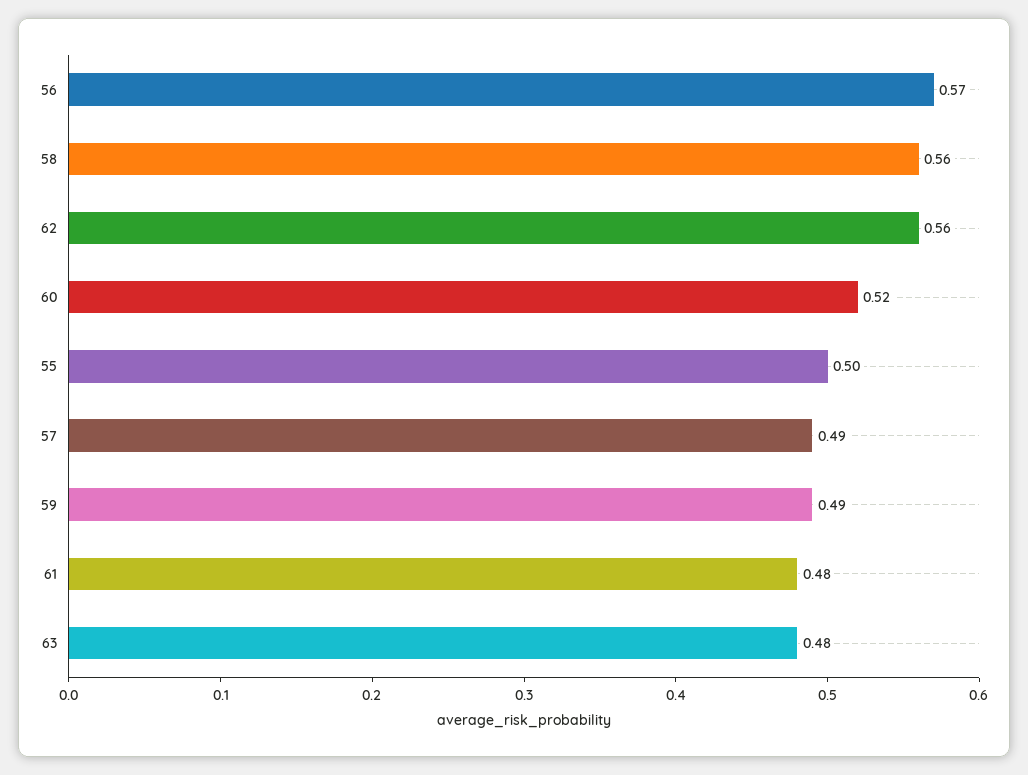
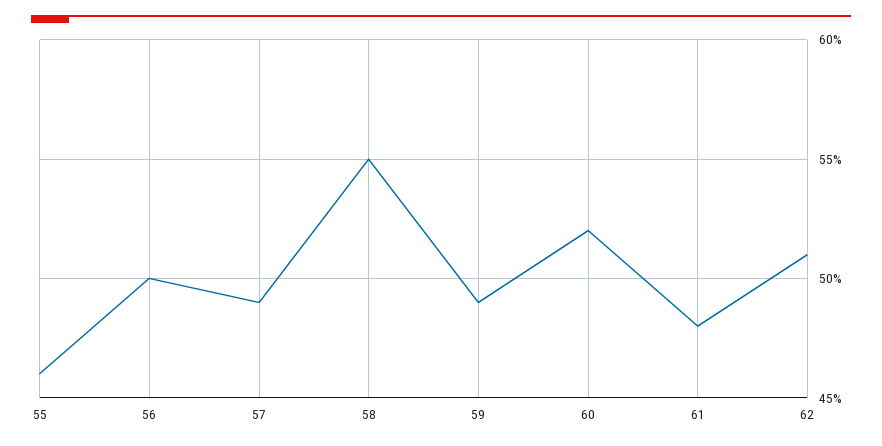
56: 0.57 -> 0.5
58: 0.56 -> 0.55
62: 0.56 -> 0.51
55: 0.5 -> 0.46
63: 0.48 -> none

